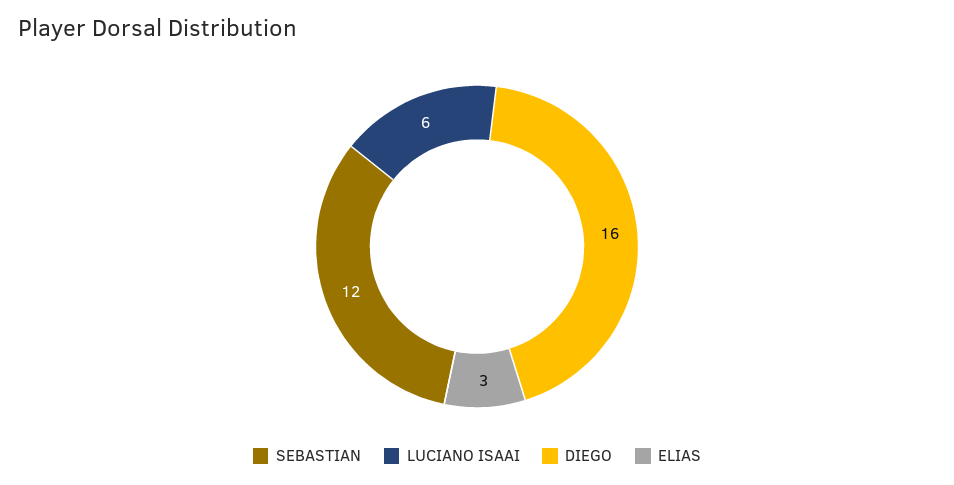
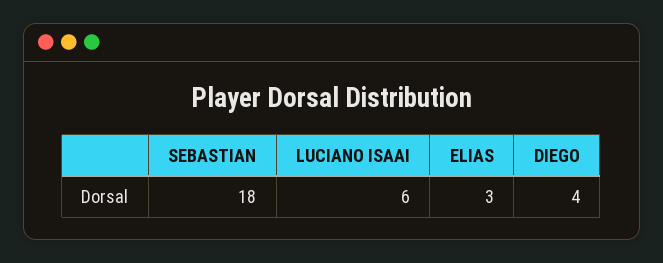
SEBASTIAN: 12 -> 18
DIEGO: 16 -> 4

